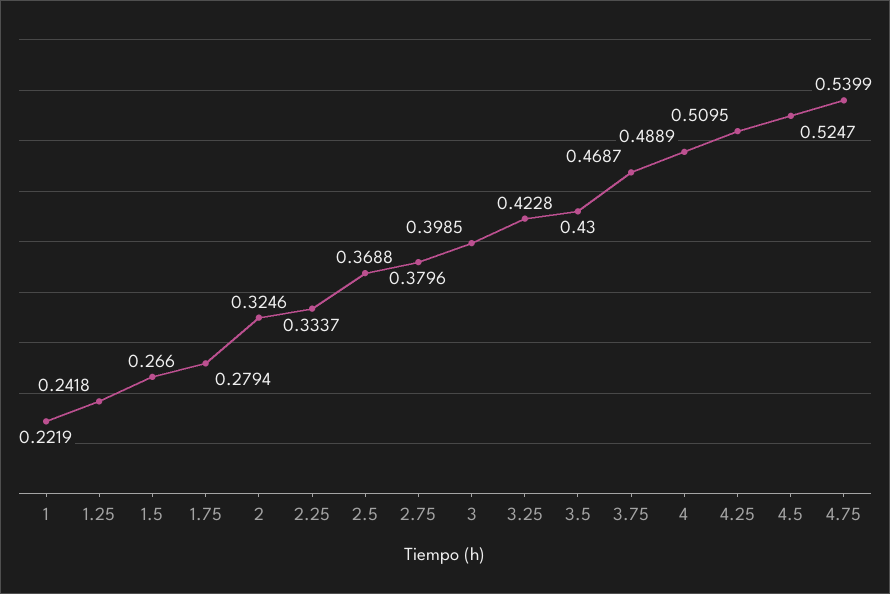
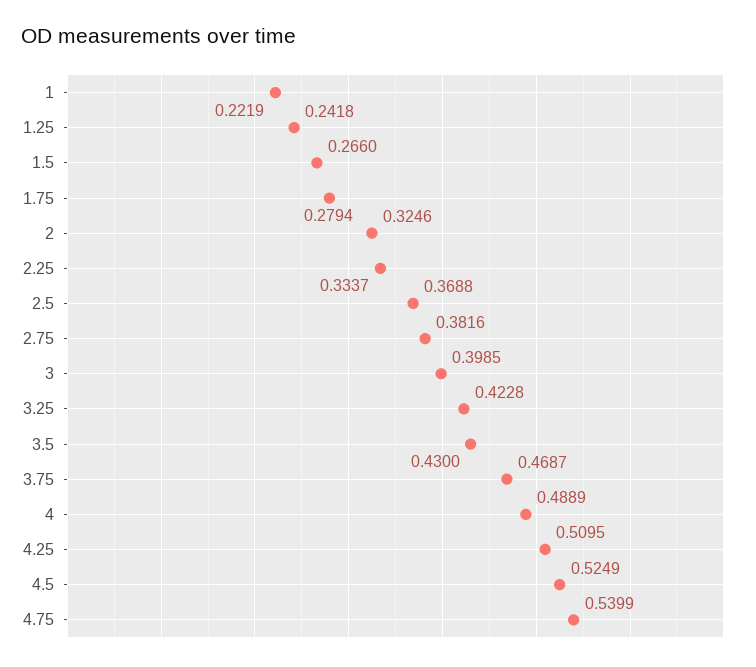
2.75: 0.3796 -> 0.3816
4.5: 0.5247 -> 0.5249

